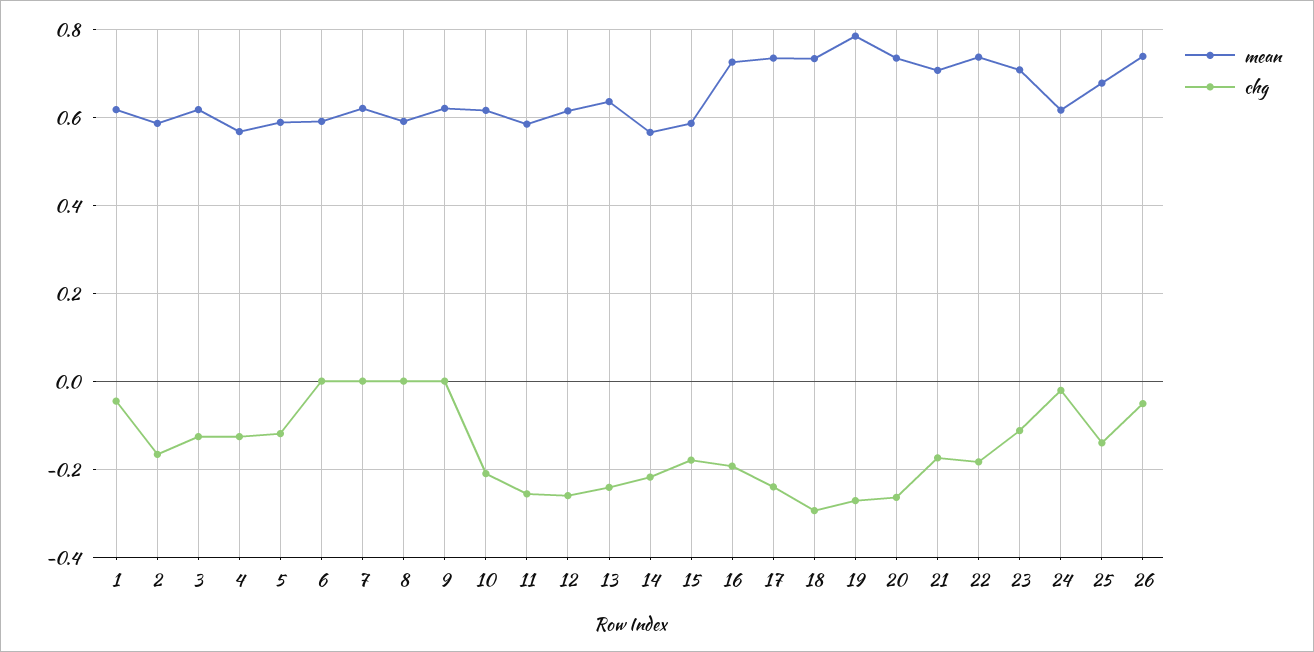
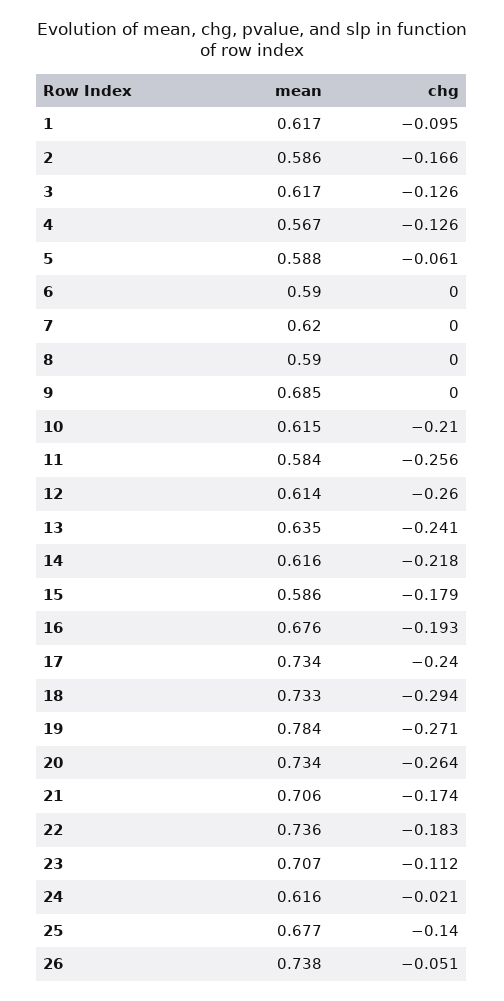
chg, 1: -0.04 -> -0.095
chg, 5: -0.12 -> -0.061
mean, 9: 0.62 -> 0.685
mean, 14: 0.56 -> 0.616
mean, 16: 0.72 -> 0.676

